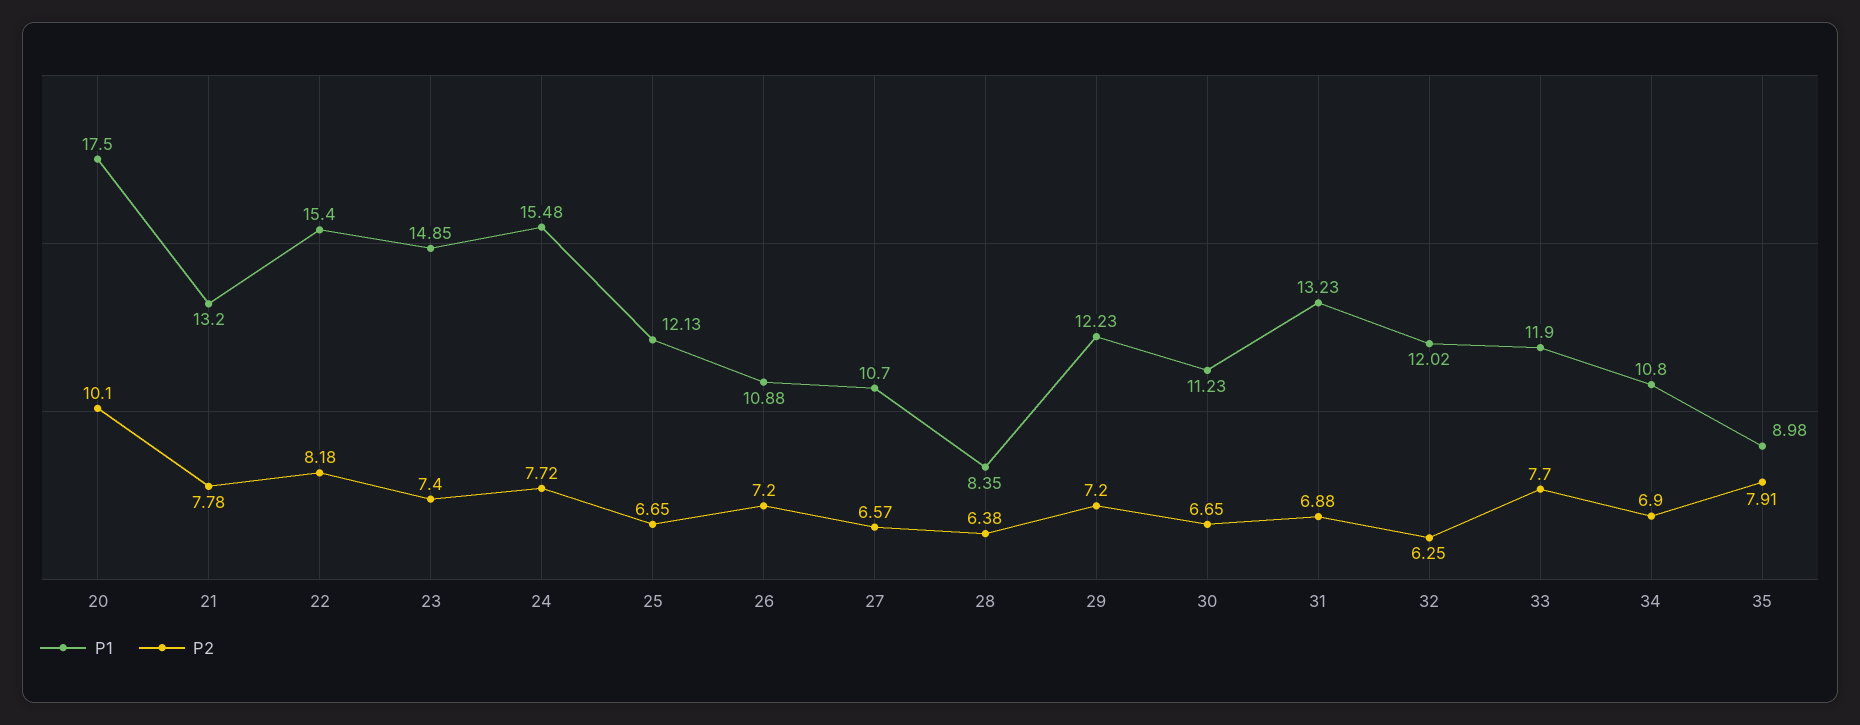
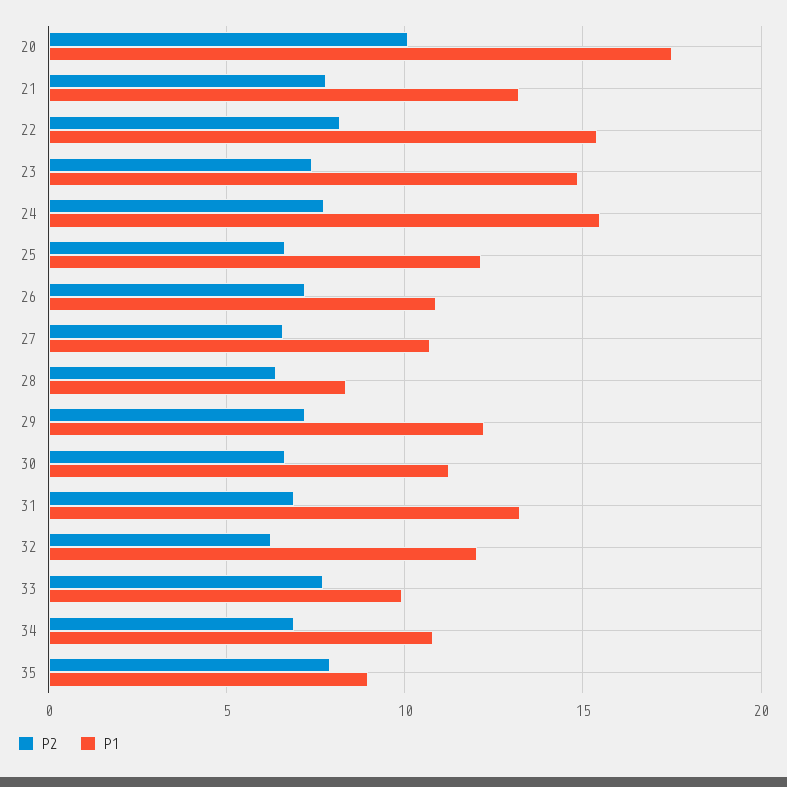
P1, 33: 11.9 -> 10

